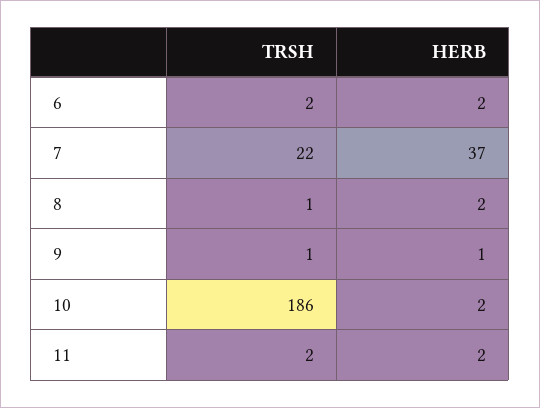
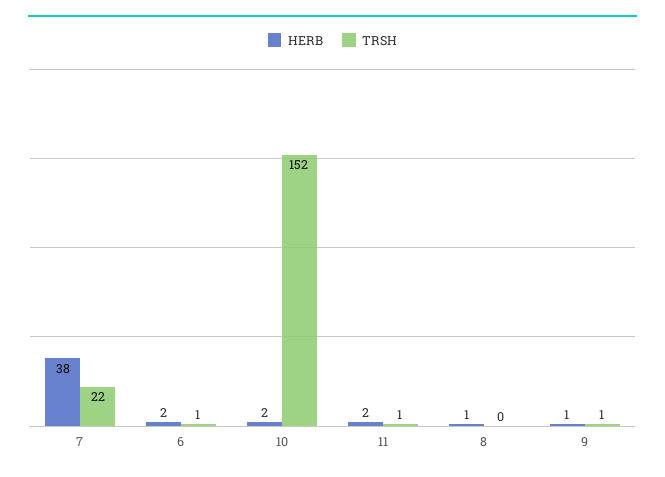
TRSH, 6: 2 -> 1
HERB, 7: 37 -> 38
TRSH, 8: 1 -> 0
HERB, 8: 2 -> 1
TRSH, 10: 186 -> 152
TRSH, 11: 2 -> 1

